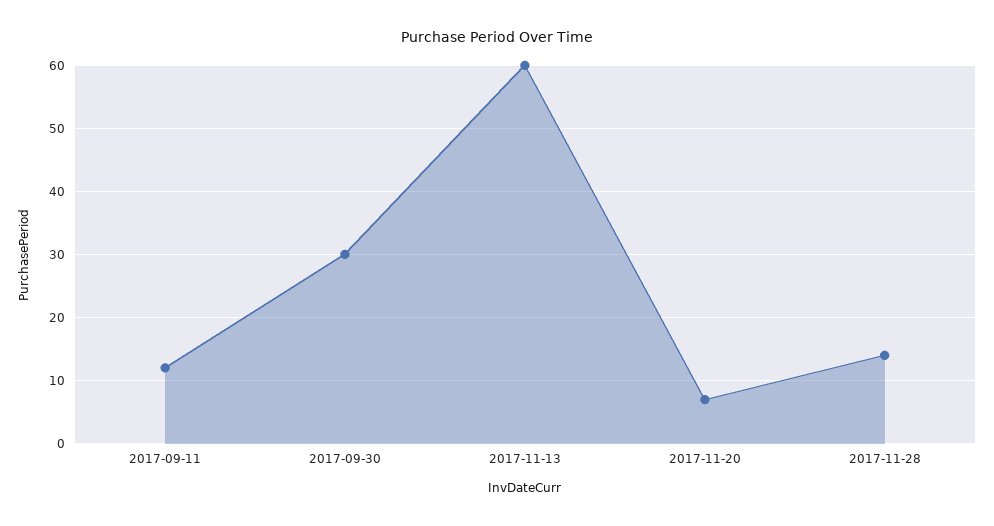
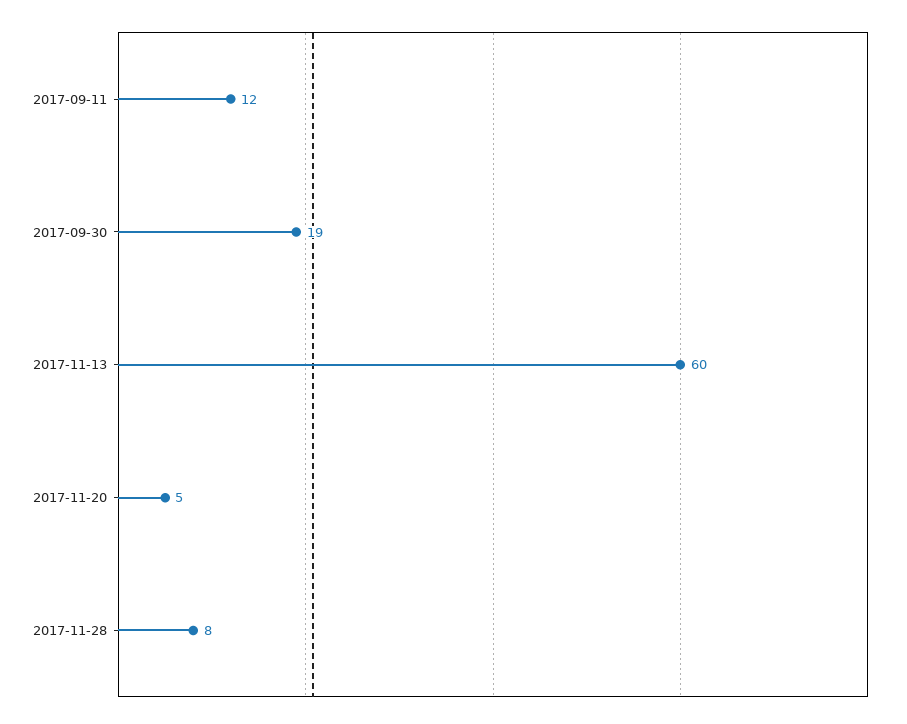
2017-09-30: 30 -> 19
2017-11-20: 7 -> 5
2017-11-28: 14 -> 8

